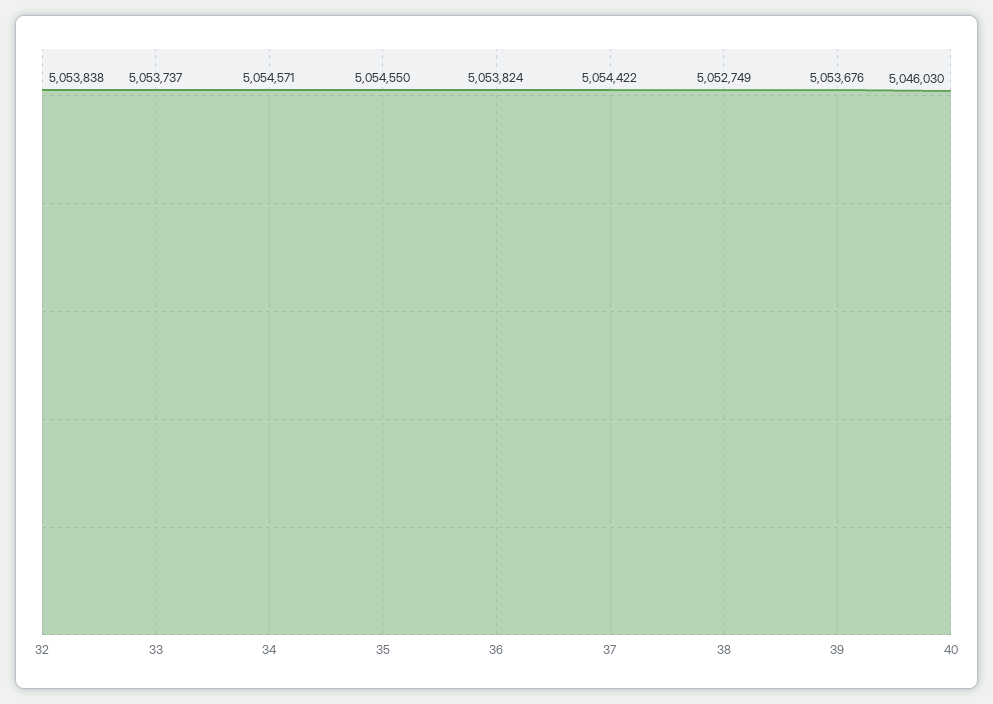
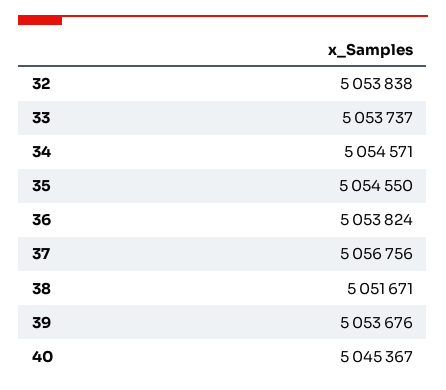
37: 5054422 -> 5056756
38: 5052749 -> 5051671
40: 5046030 -> 5045367

